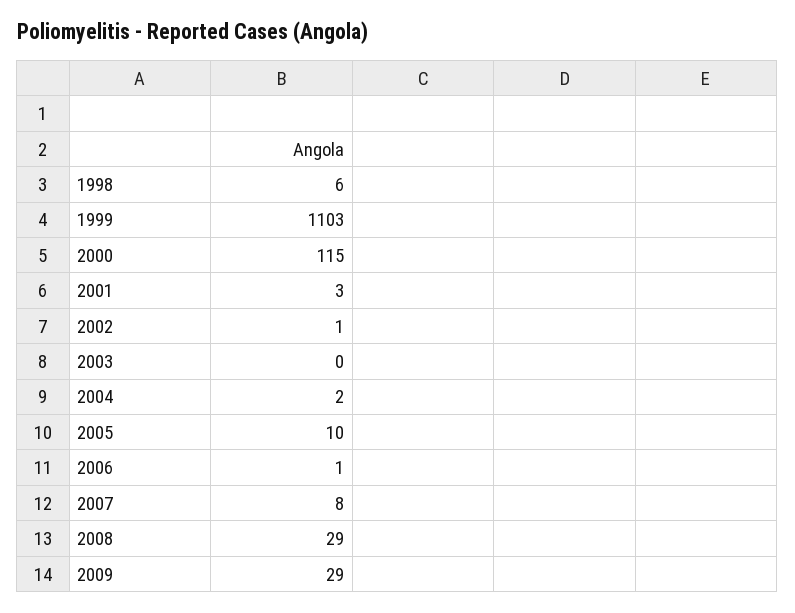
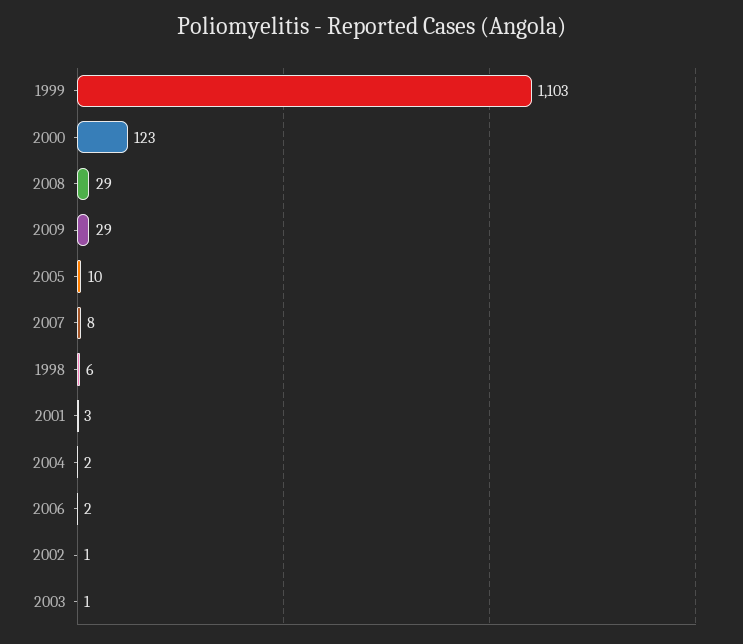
2000: 115 -> 123
2003: 0 -> 1
2006: 1 -> 2

